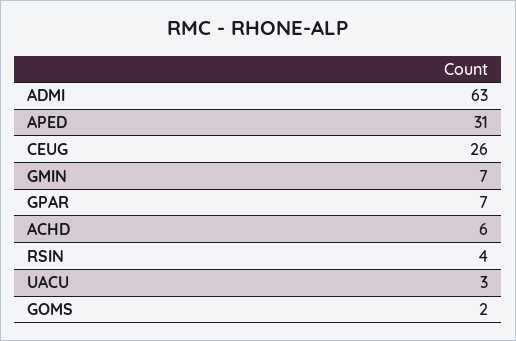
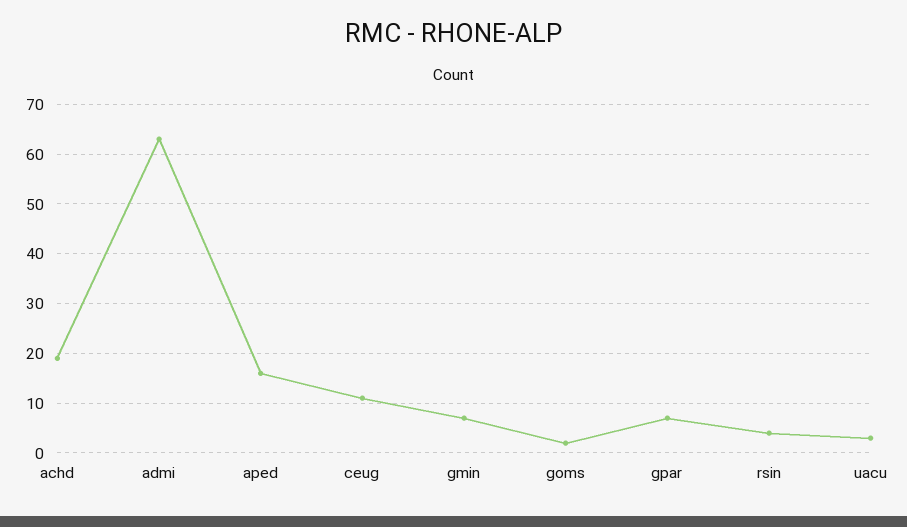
APED: 31 -> 15
CEUG: 26 -> 10
ACHD: 6 -> 20

